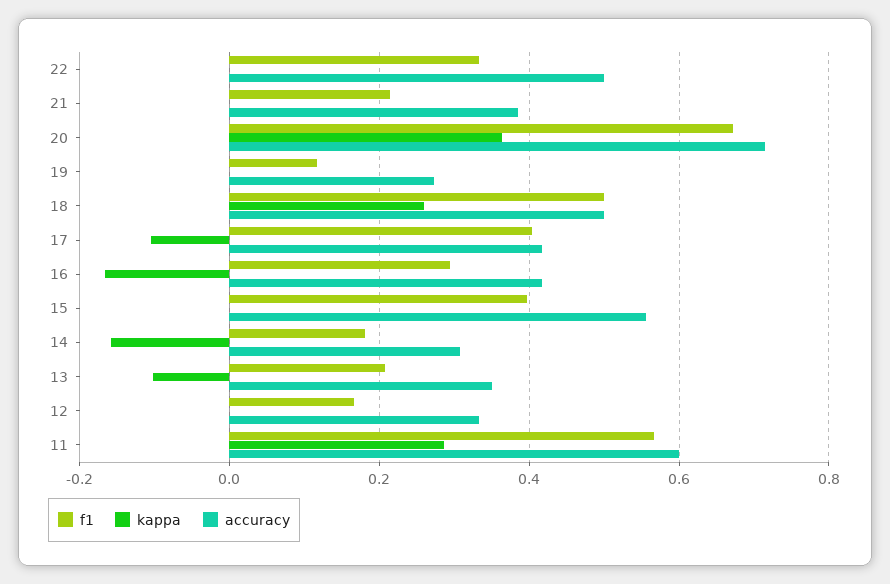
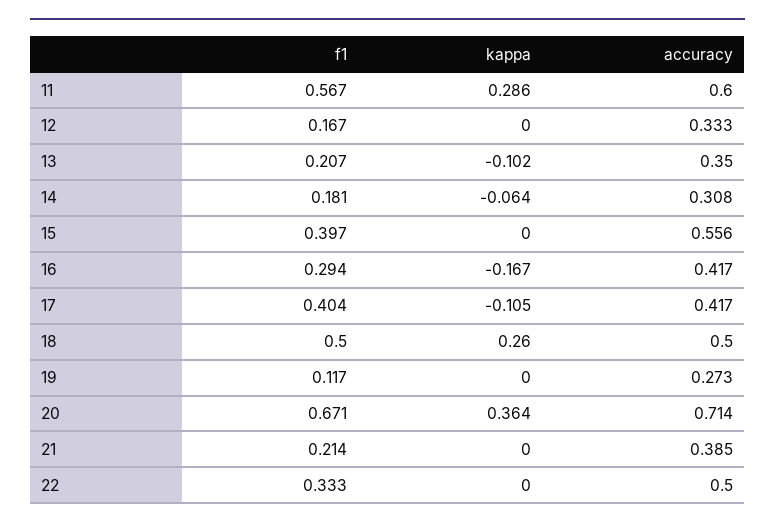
kappa, 14: -0.16 -> -0.064

